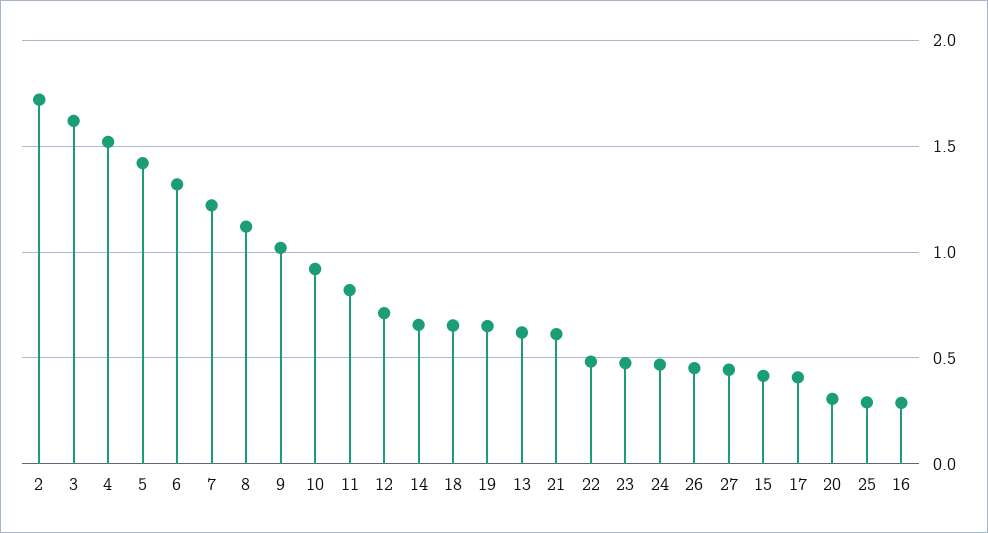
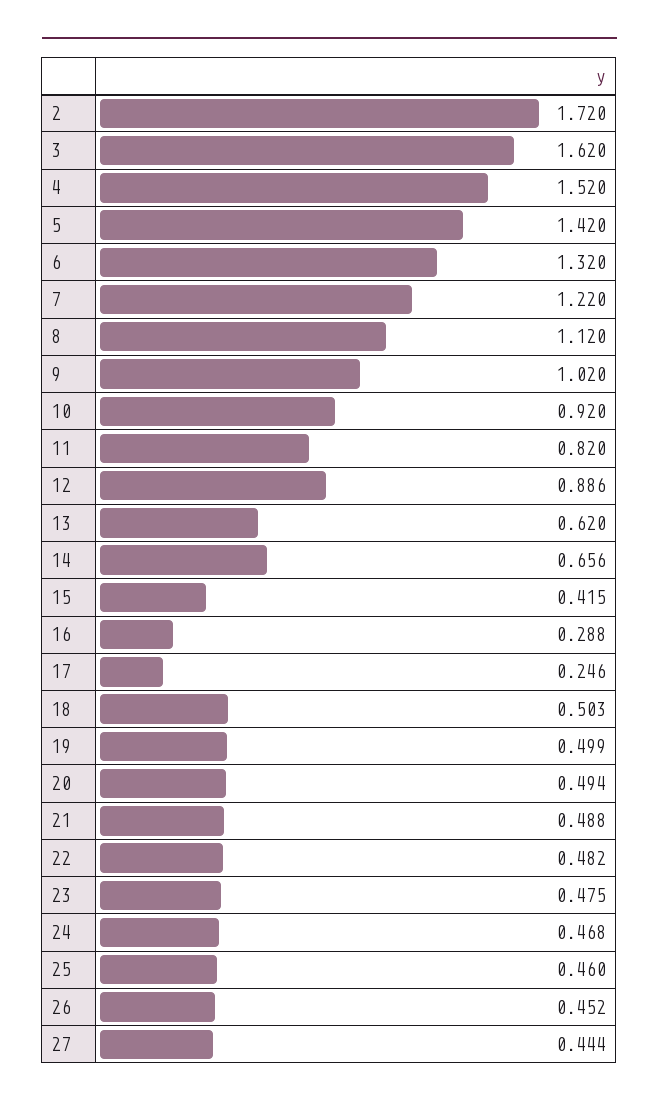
12: 0.7 -> 0.886
18: 0.65 -> 0.503
19: 0.65 -> 0.499
21: 0.6 -> 0.488
17: 0.4 -> 0.246
20: 0.3 -> 0.494
25: 0.3 -> 0.46

